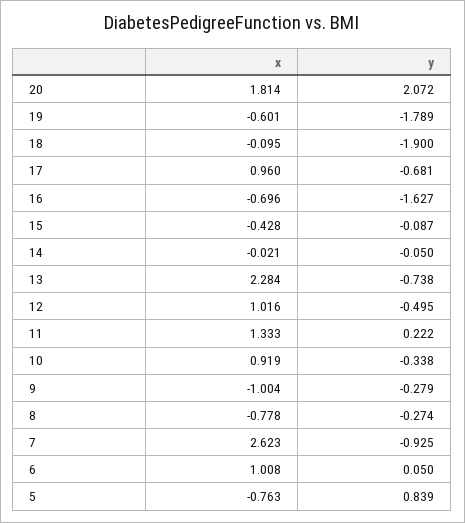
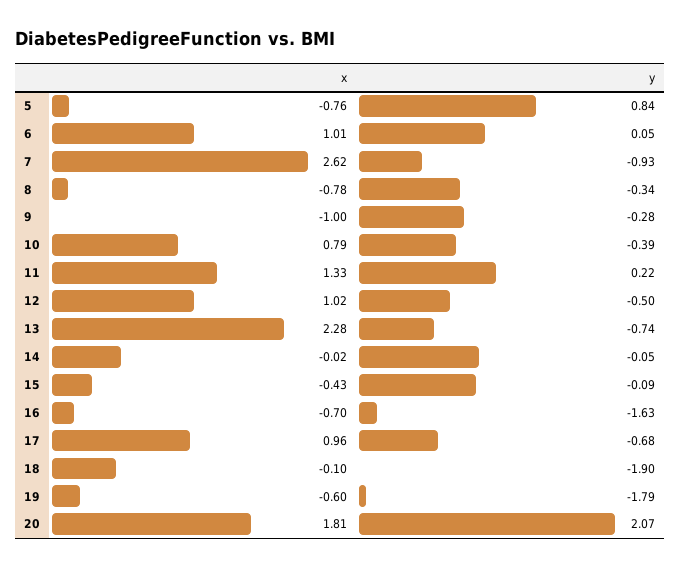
x, 10: 0.919 -> 0.79
y, 10: -0.338 -> -0.39
y, 8: -0.274 -> -0.34

